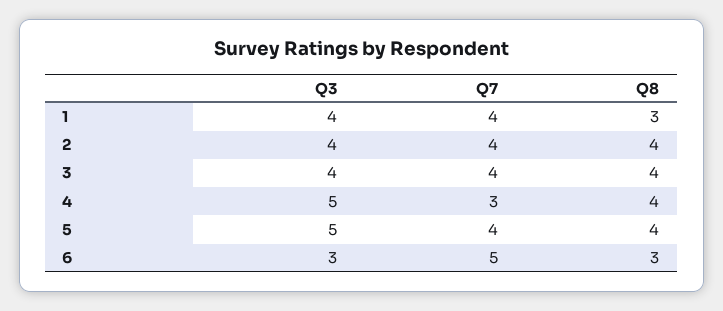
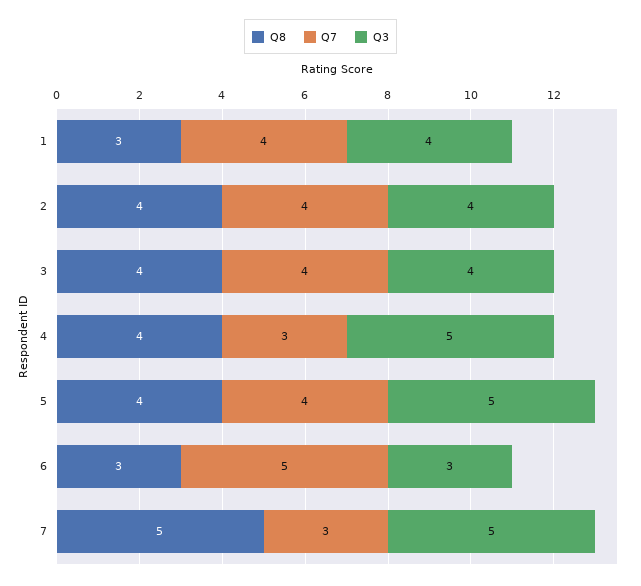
Q8, 7: none -> 5
Q7, 7: none -> 3
Q3, 7: none -> 5

